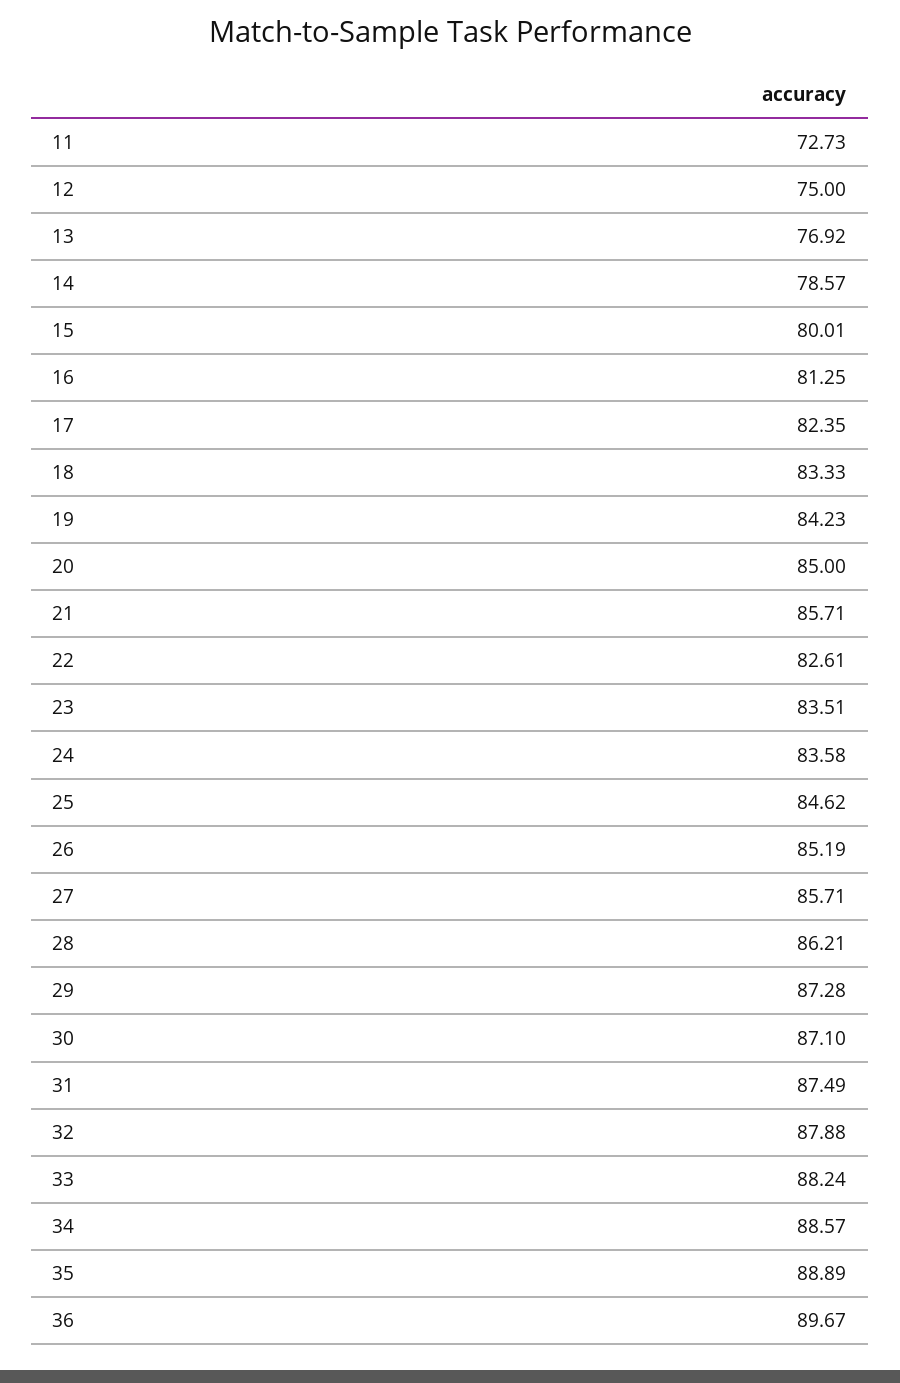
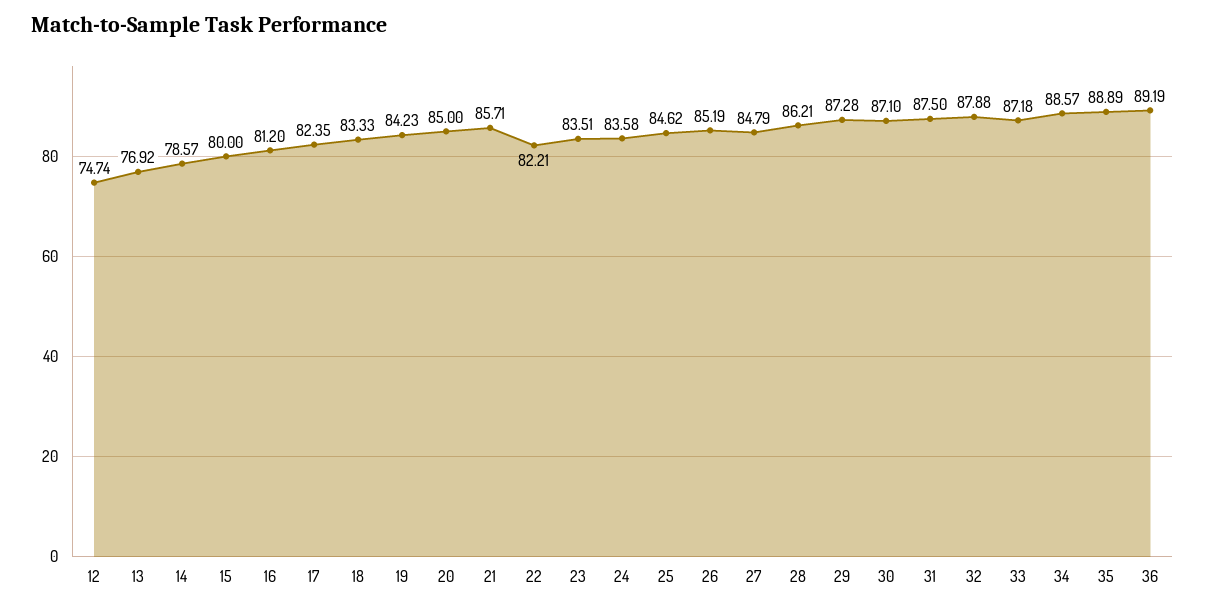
11: 72.73 -> none
12: 75 -> 74.74
15: 80.01 -> 80
16: 81.25 -> 81.2
22: 82.61 -> 82.21
27: 85.71 -> 84.79
31: 87.49 -> 87.5
33: 88.24 -> 87.18
36: 89.67 -> 89.19

